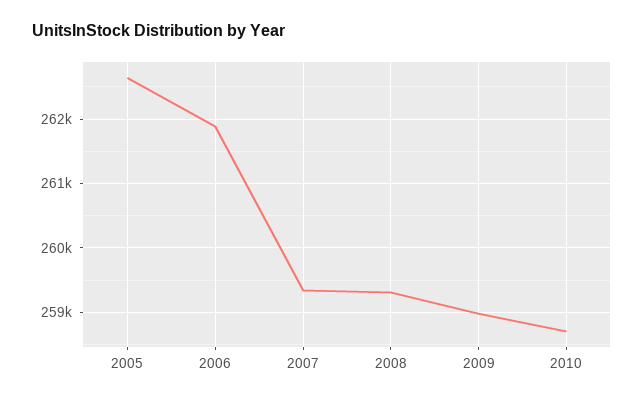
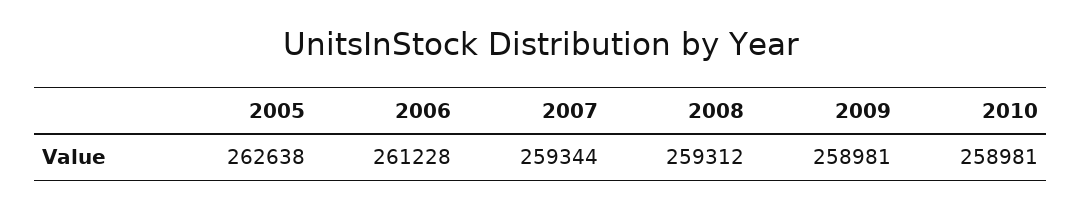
2006: 261900 -> 261228
2010: 258700 -> 258981

